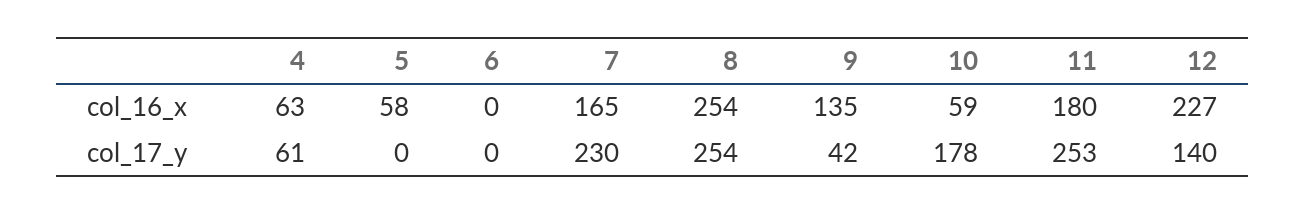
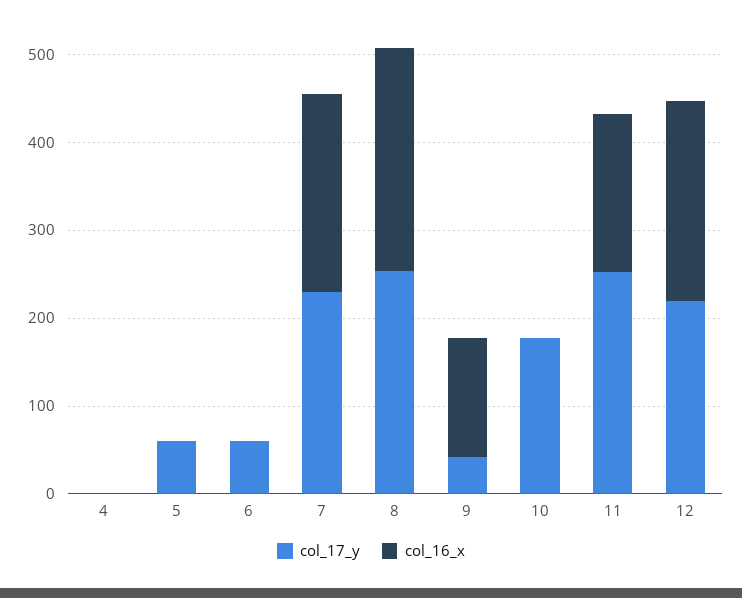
col_16_x, 4: 63 -> 0
col_16_x, 5: 58 -> 0
col_16_x, 7: 165 -> 220
col_16_x, 10: 59 -> 0
col_17_y, 4: 61 -> 0
col_17_y, 5: 0 -> 60
col_17_y, 6: 0 -> 60
col_17_y, 12: 140 -> 220

